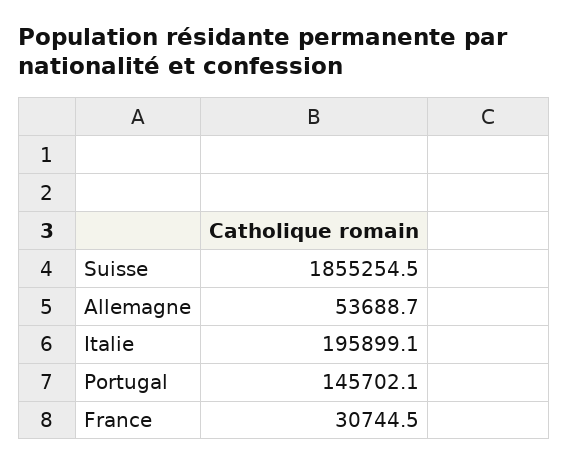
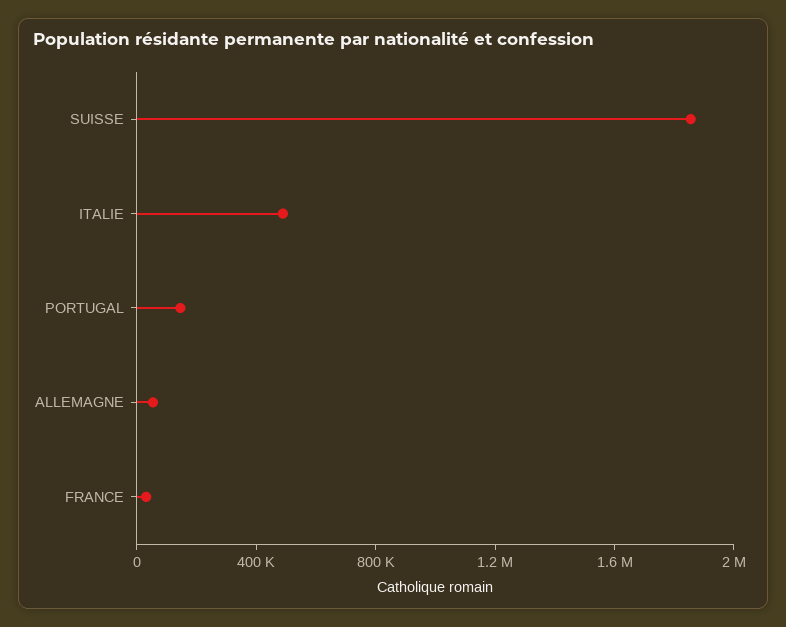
Italie: 195899.1 -> 500000

